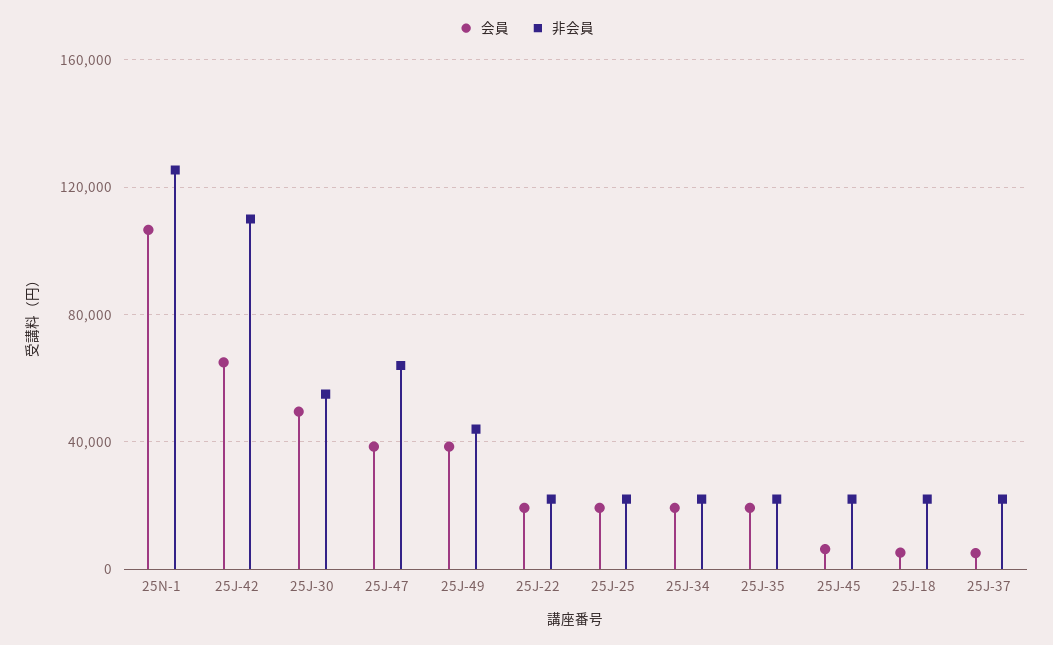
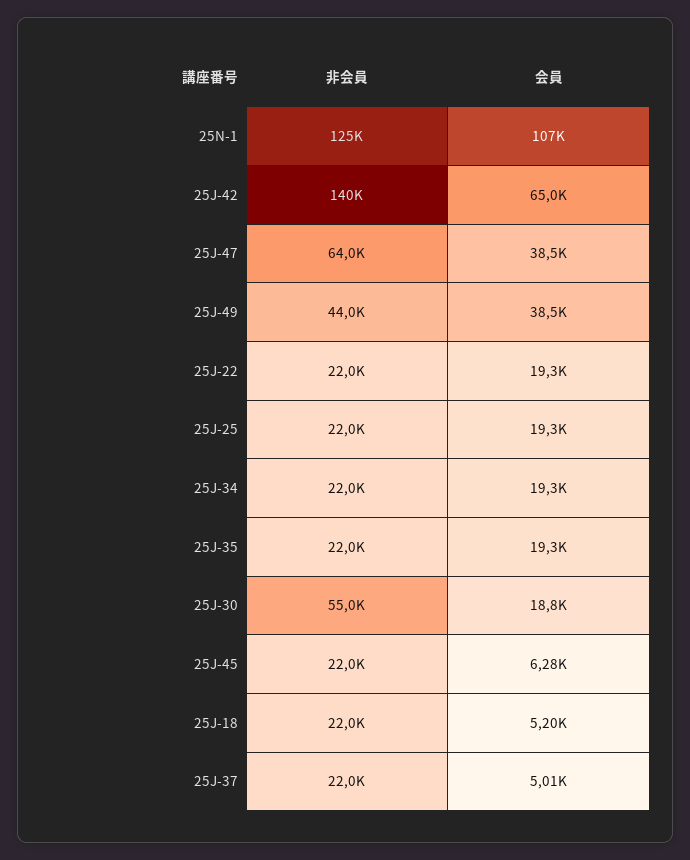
非会員, 25J-42: 110000 -> 140000
会員, 25J-30: 50000 -> 18800

